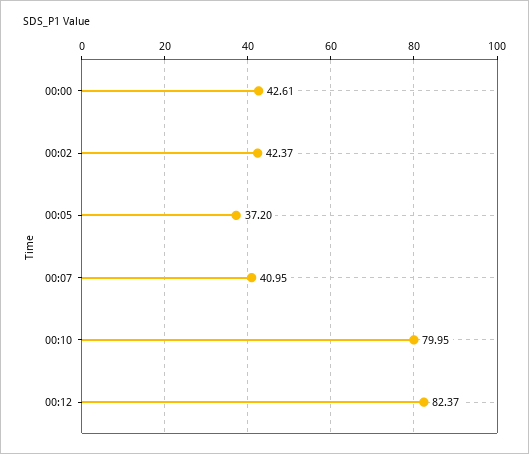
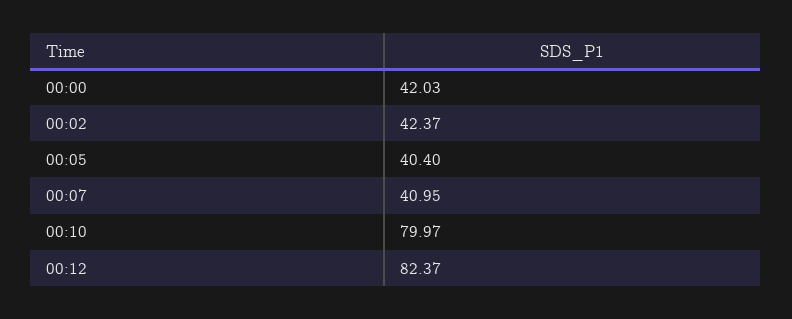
00:00: 42.61 -> 42.03
00:05: 37.2 -> 40.4
00:10: 79.95 -> 79.97

